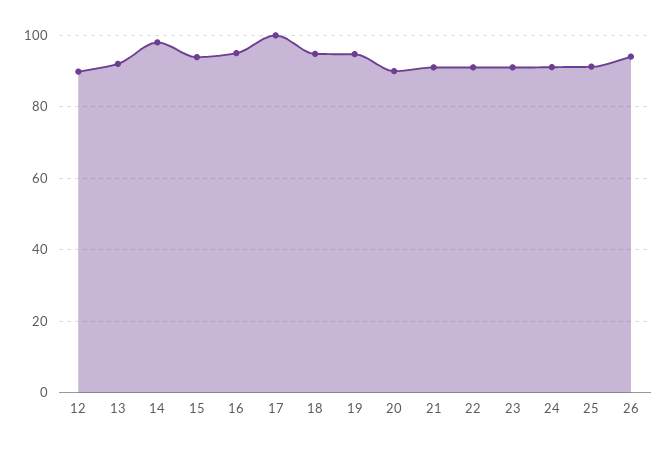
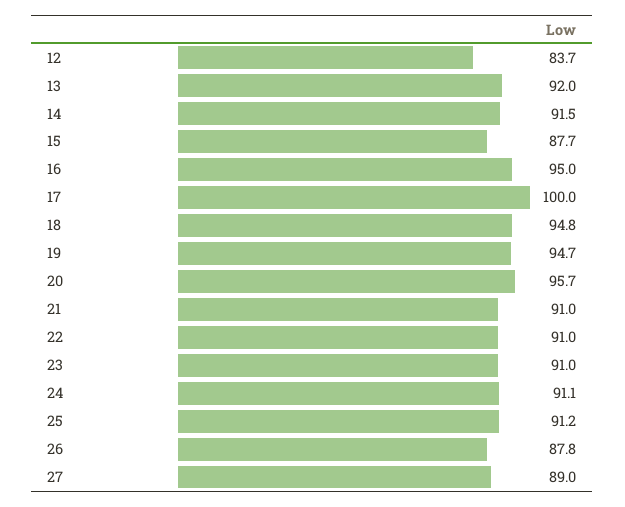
12: 90 -> 83.7
14: 98 -> 91.5
15: 94 -> 87.7
20: 90 -> 95.7
26: 94 -> 87.8
27: none -> 89

